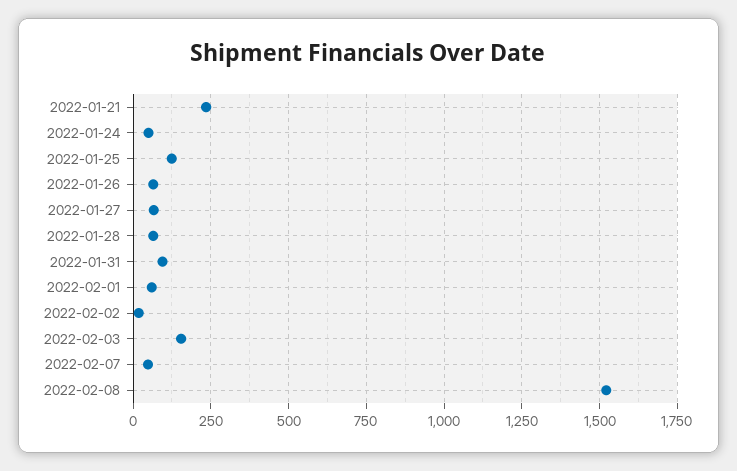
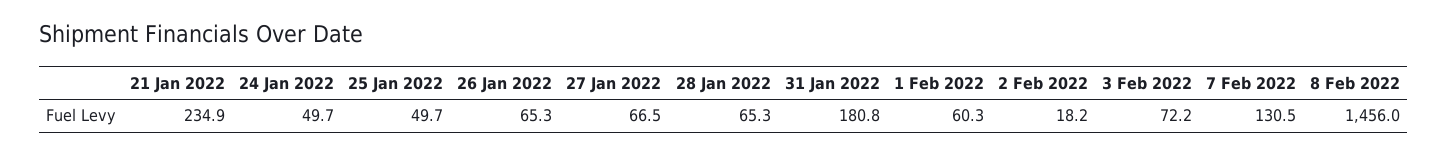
2022-01-25: 125 -> 49.7
2022-01-31: 100 -> 180.8
2022-02-03: 150 -> 72.2
2022-02-07: 50 -> 130.5
2022-02-08: 1525 -> 1456

